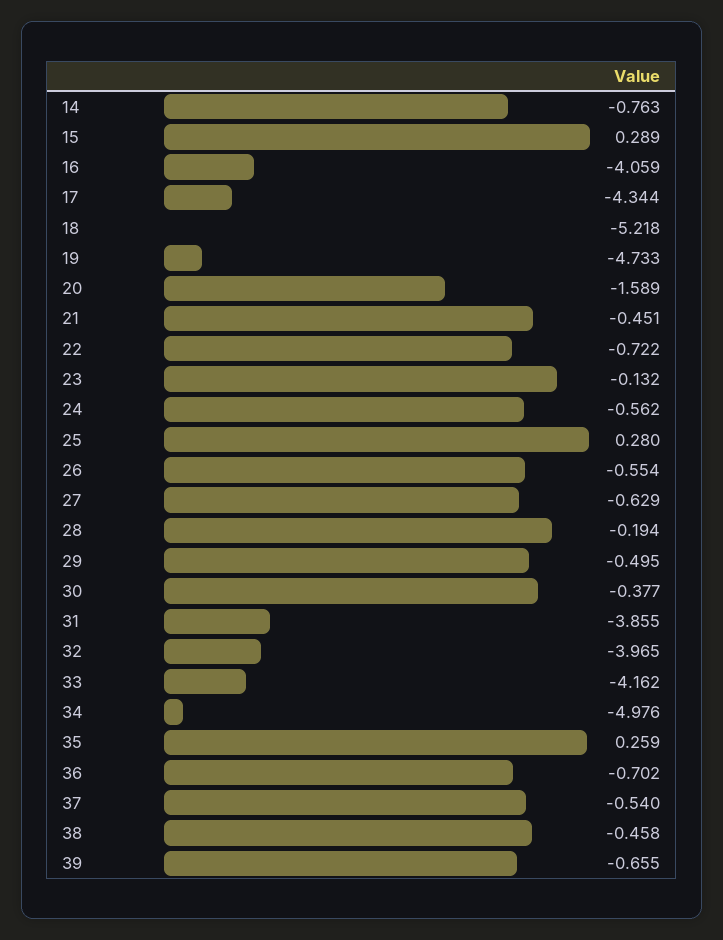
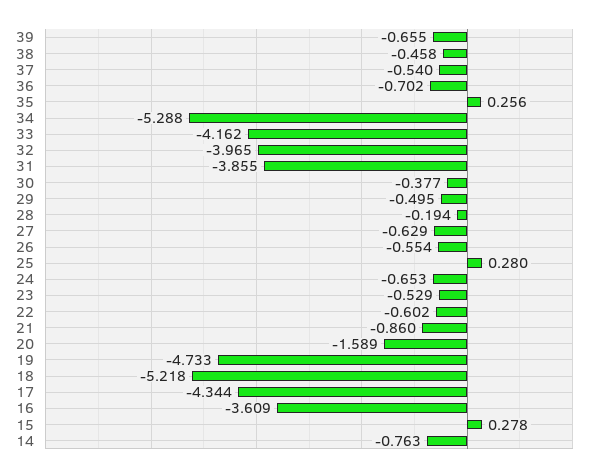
15: 0.289 -> 0.278
16: -4.059 -> -3.609
21: -0.451 -> -0.86
22: -0.722 -> -0.602
23: -0.132 -> -0.529
24: -0.562 -> -0.653
34: -4.976 -> -5.288
35: 0.259 -> 0.256

